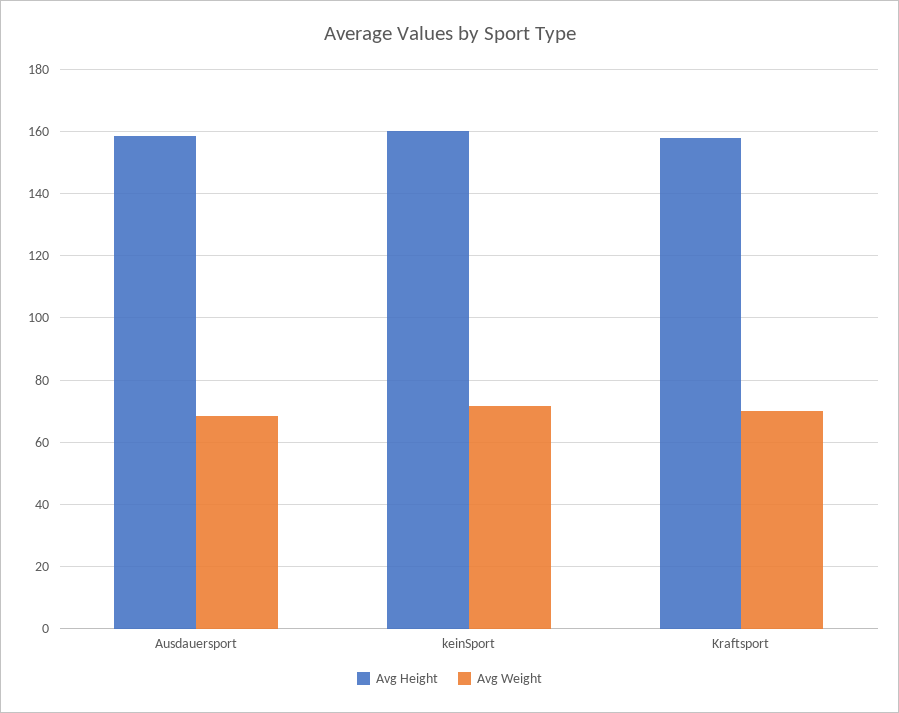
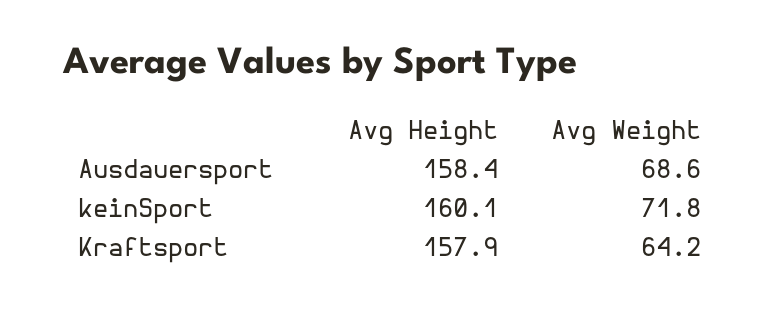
Avg Weight, Kraftsport: 70 -> 64.2

